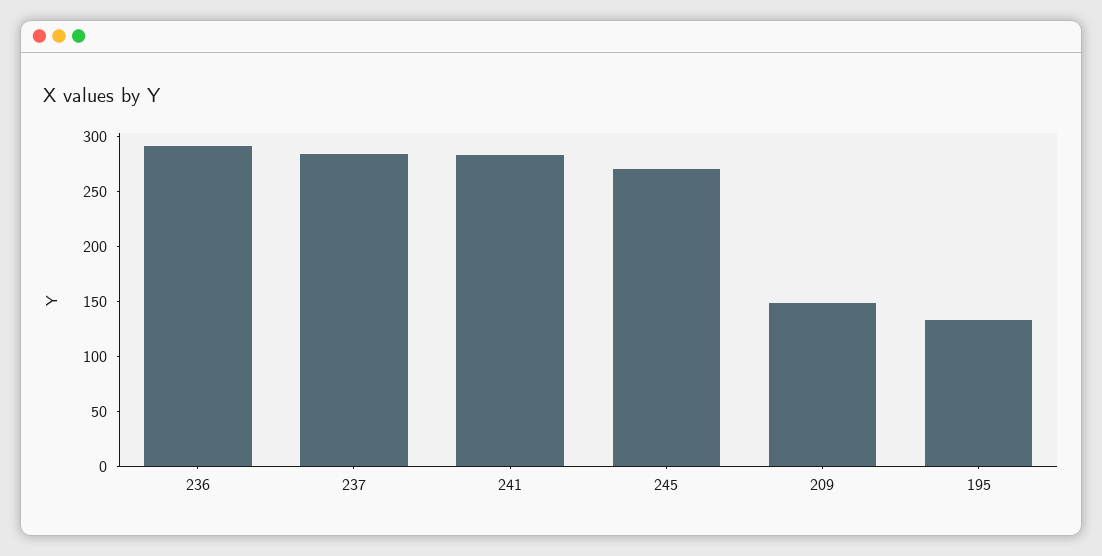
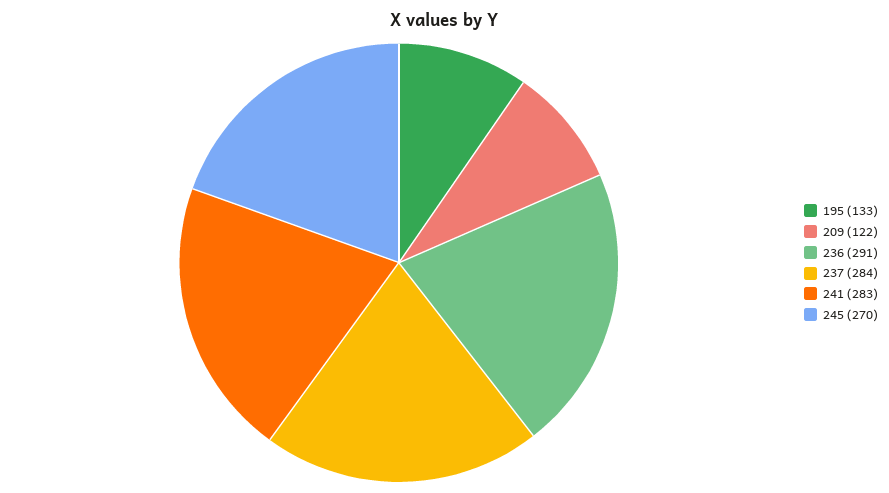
209: 150 -> 122

